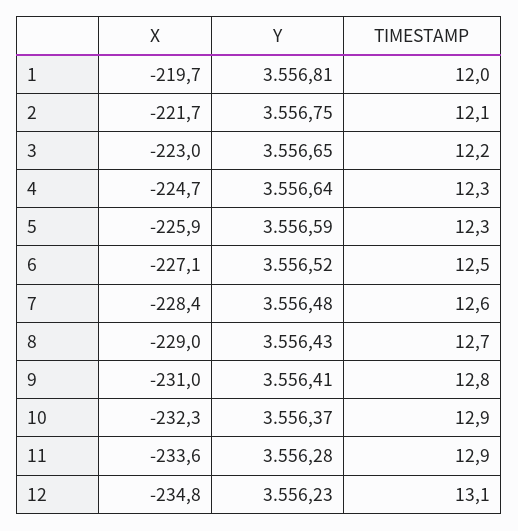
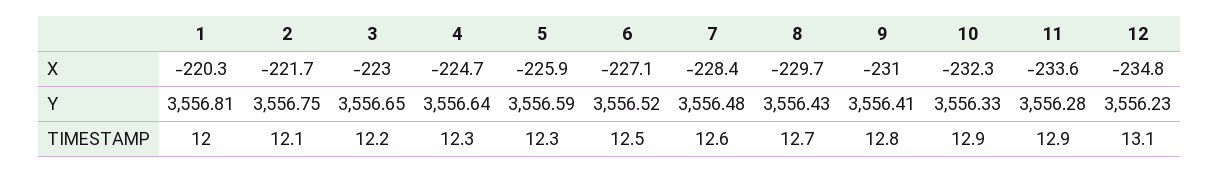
X, 1: -219.7 -> -220.3
X, 8: -229 -> -229.7
Y, 10: 3556.37 -> 3556.33

